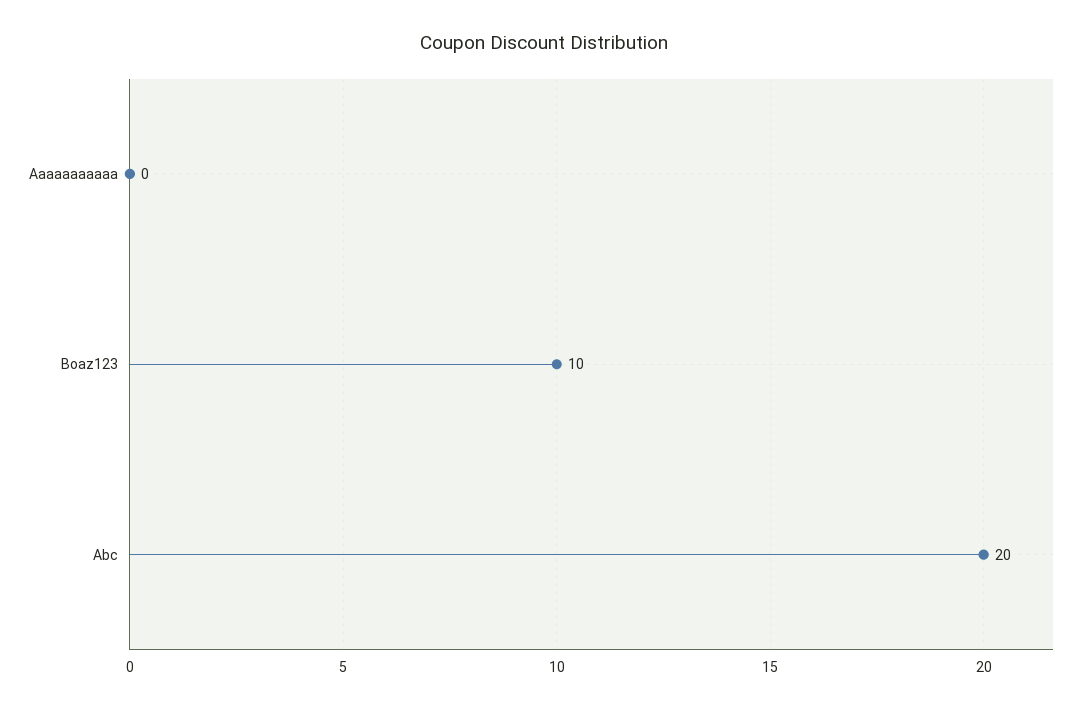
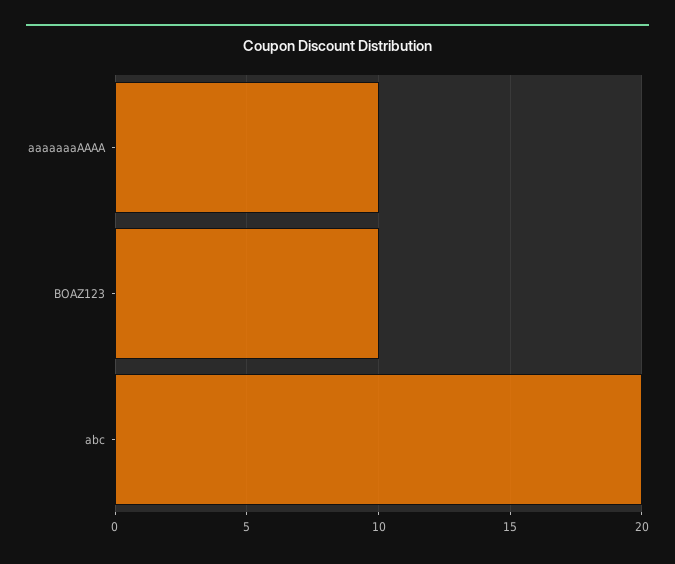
Aaaaaaaaaaa: 0 -> 10

